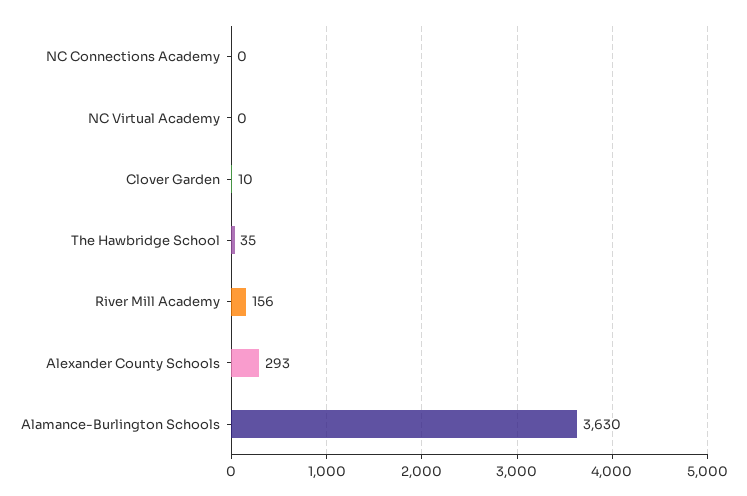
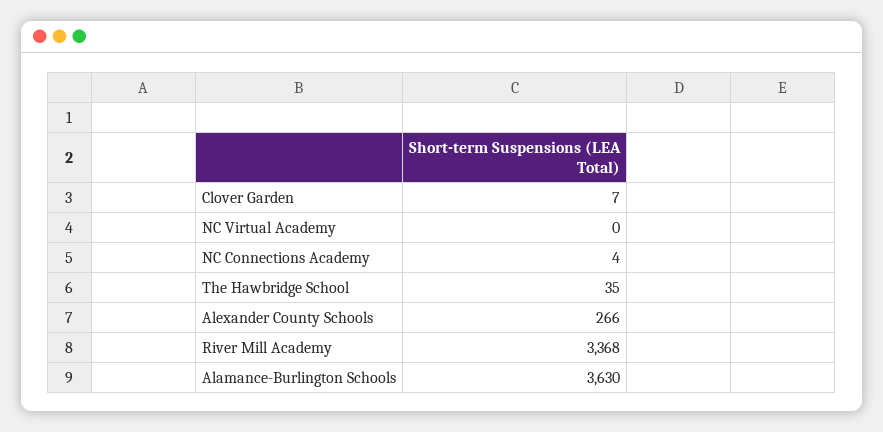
NC Connections Academy: 0 -> 4
Clover Garden: 10 -> 7
River Mill Academy: 156 -> 3368
Alexander County Schools: 293 -> 266

